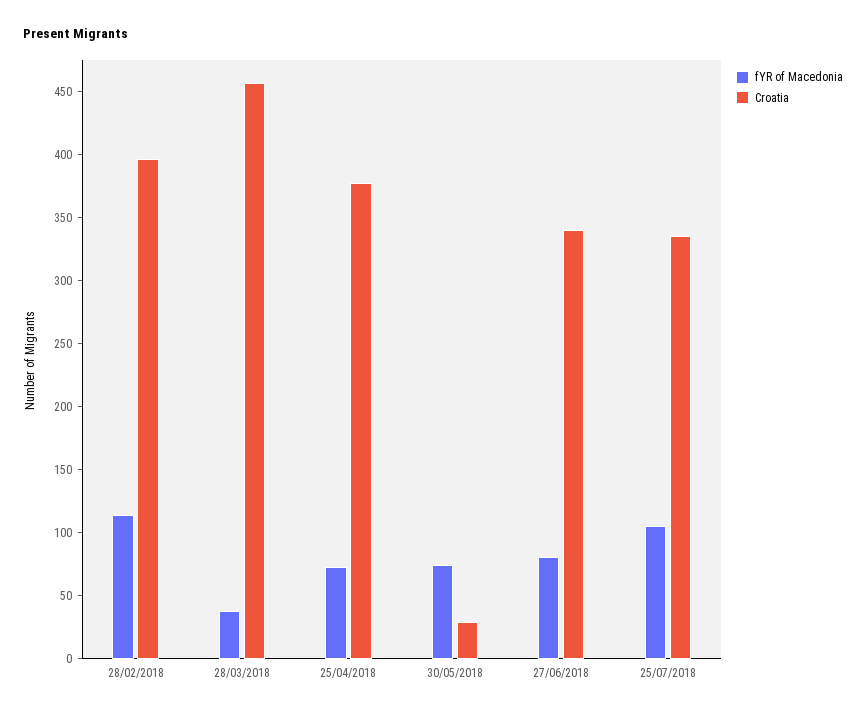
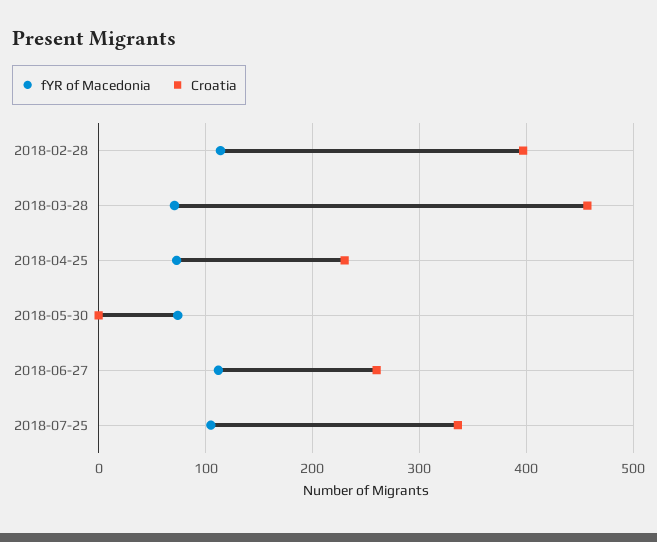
fYR of Macedonia, 28/03/2018: 40 -> 70
Croatia, 25/04/2018: 380 -> 230
Croatia, 30/05/2018: 30 -> 0
fYR of Macedonia, 27/06/2018: 80 -> 110
Croatia, 27/06/2018: 340 -> 260

